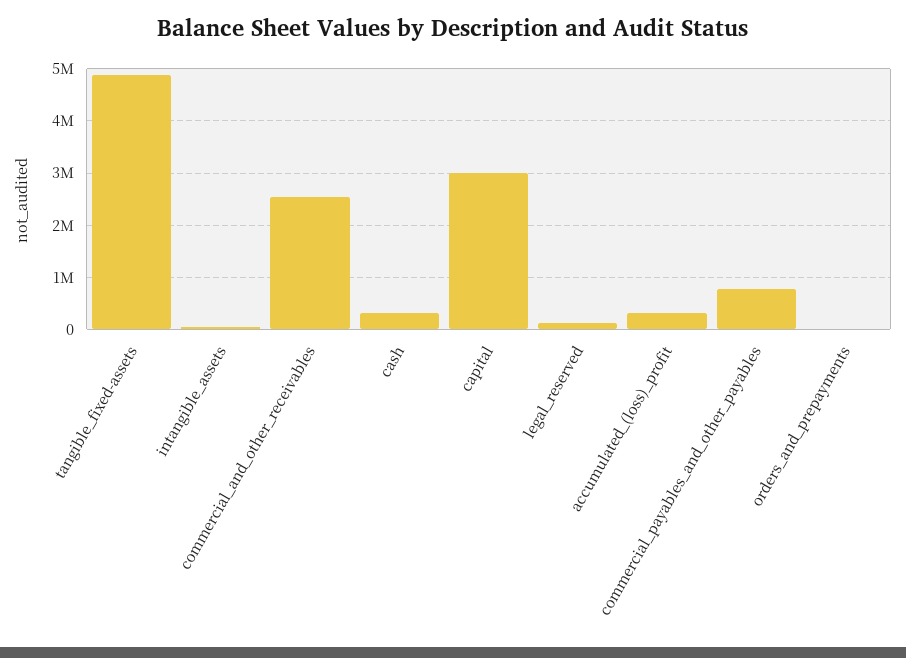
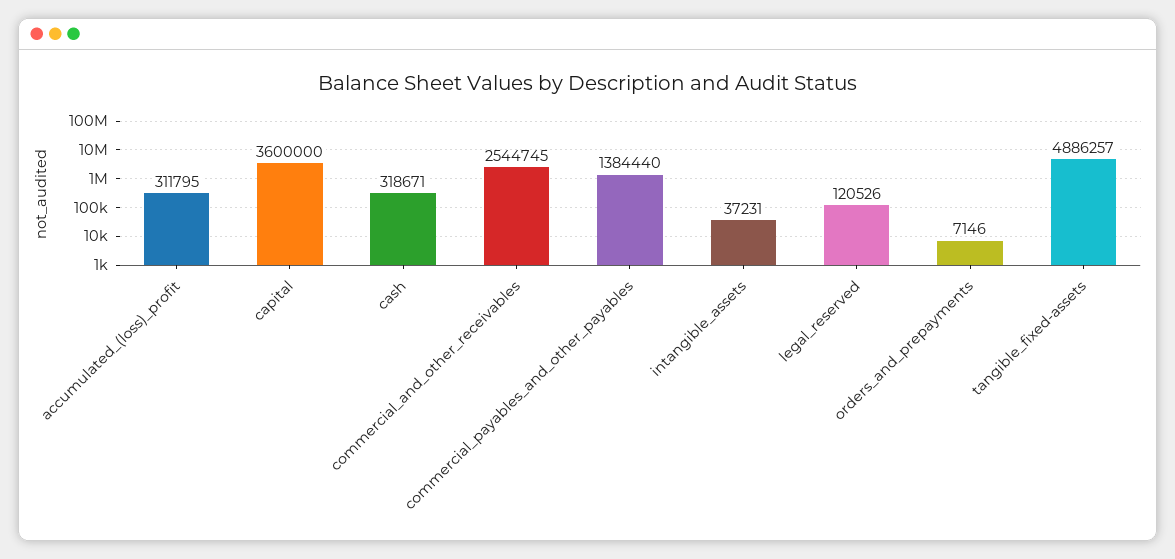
capital: 3000000 -> 3600000
commercial_payables_and_other_payables: 800000 -> 1384440

